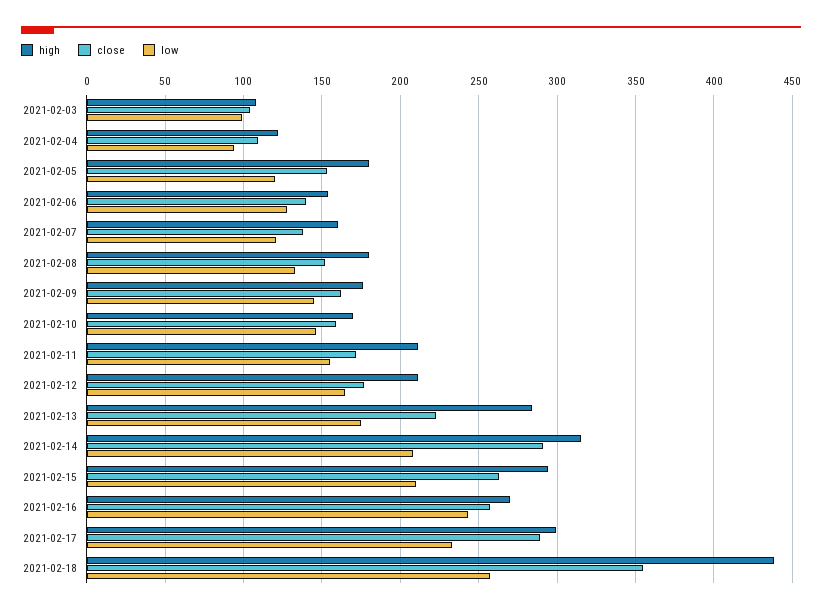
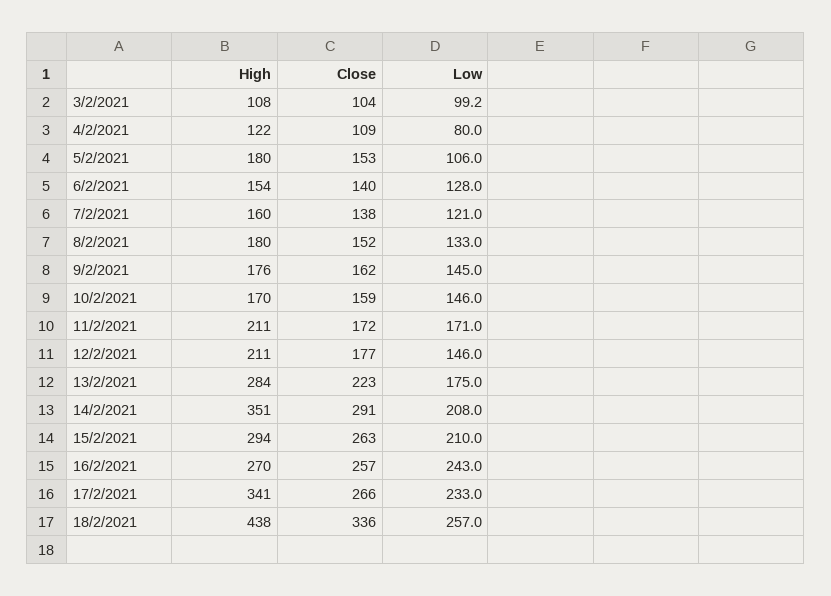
low, 2021-02-04: 95 -> 80
low, 2021-02-05: 120 -> 106
low, 2021-02-11: 155 -> 171
low, 2021-02-12: 165 -> 146
high, 2021-02-14: 315 -> 351
high, 2021-02-17: 300 -> 341
close, 2021-02-17: 290 -> 266
close, 2021-02-18: 355 -> 336

